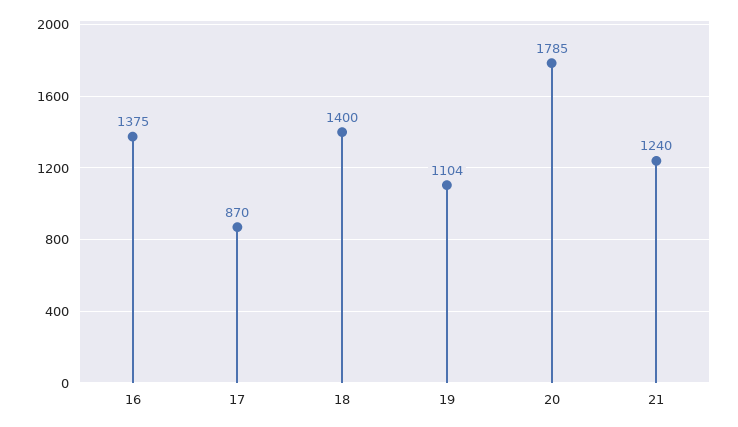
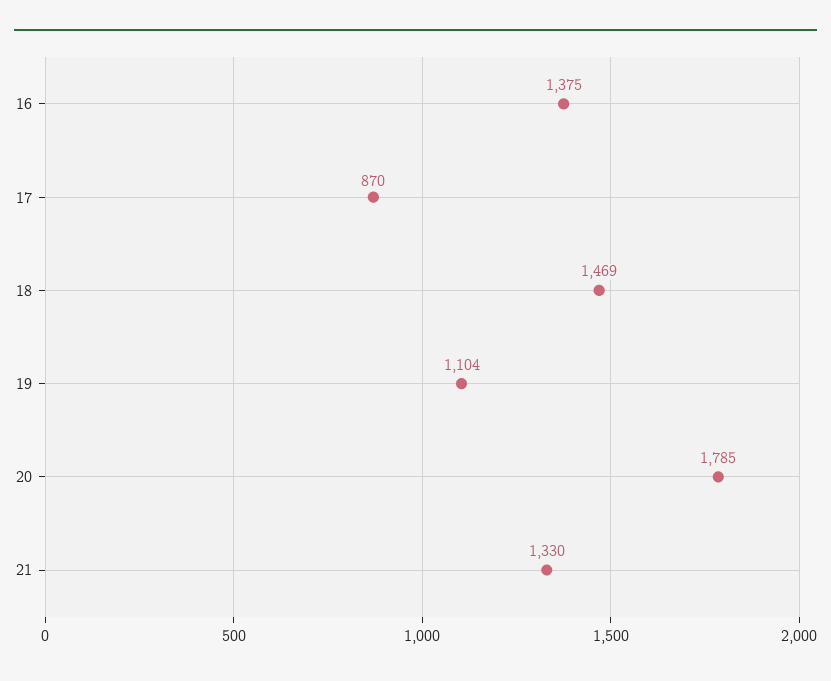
18: 1400 -> 1469
21: 1240 -> 1330

